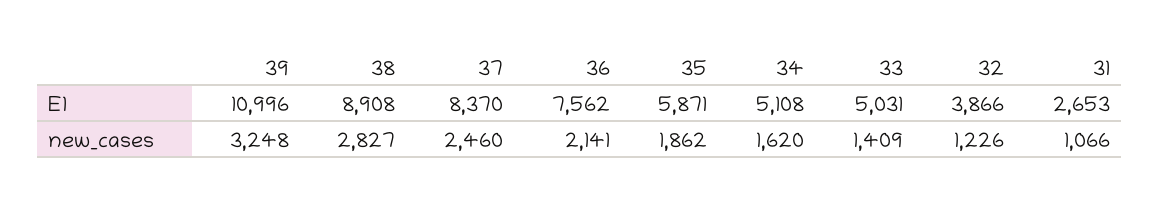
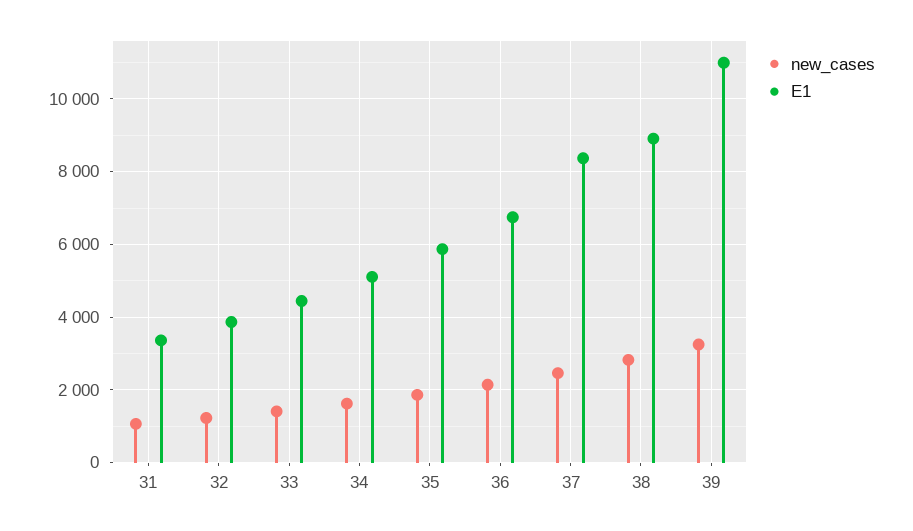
E1, 36: 7562 -> 6800
E1, 33: 5031 -> 4400
E1, 31: 2653 -> 3400

